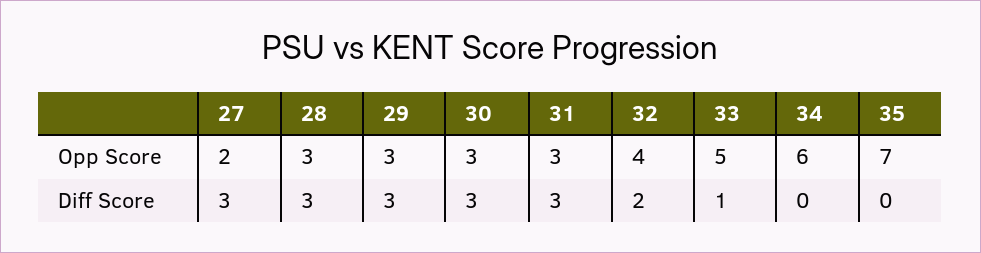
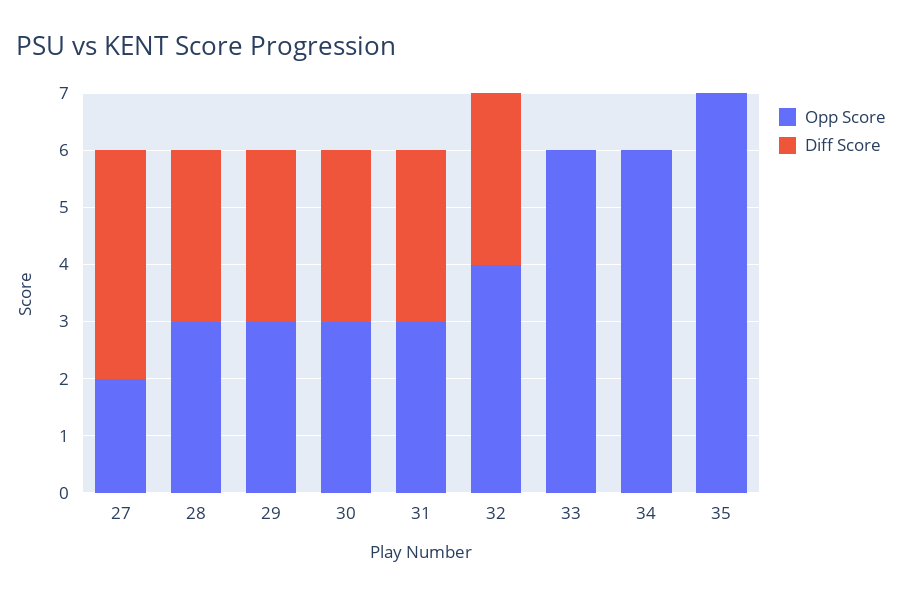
Opp Score, 33: 5 -> 6
Diff Score, 27: 3 -> 4
Diff Score, 32: 2 -> 3
Diff Score, 33: 1 -> 0

